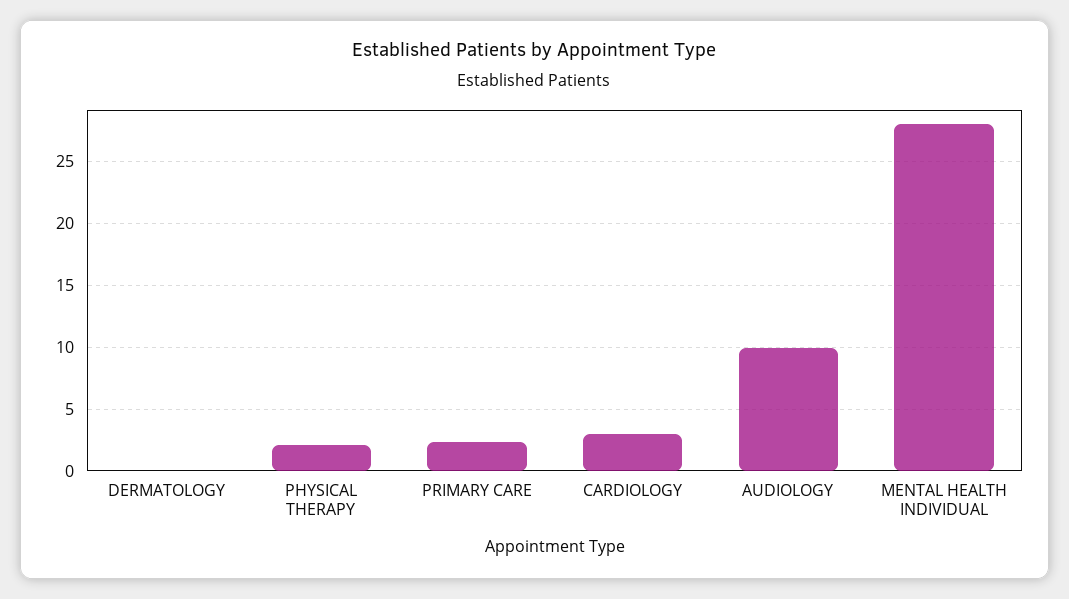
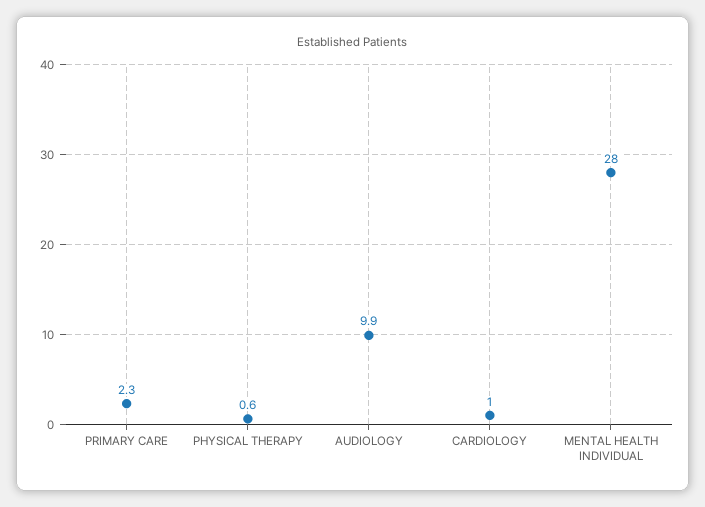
DERMATOLOGY: 0 -> none
PHYSICAL THERAPY: 2 -> 0.6
CARDIOLOGY: 3 -> 1

